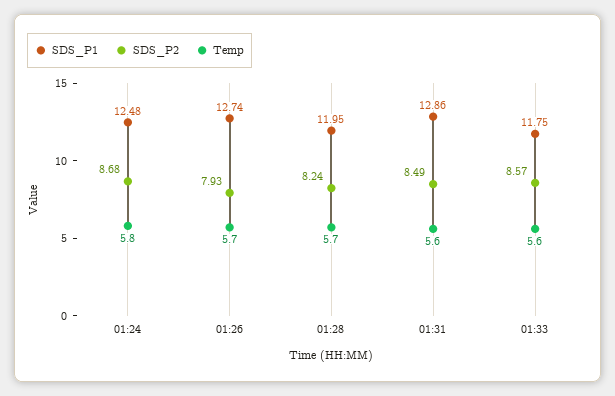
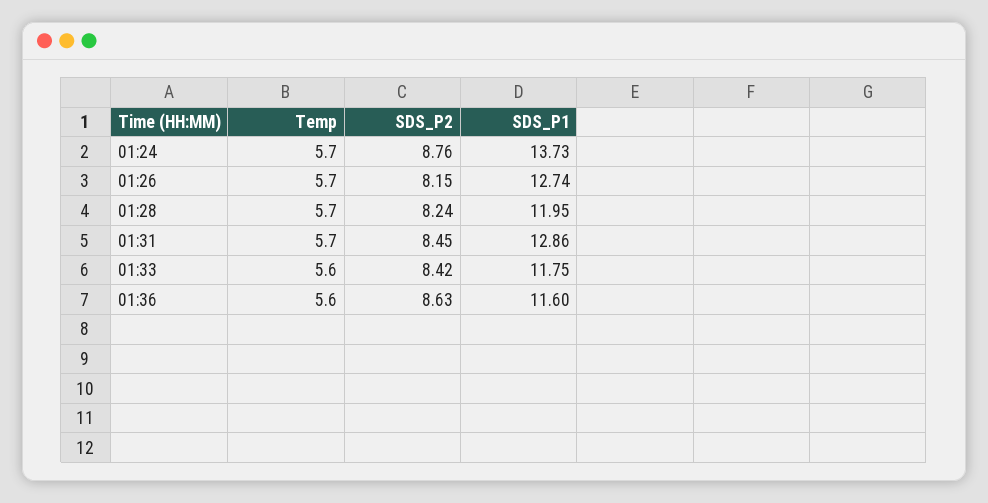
SDS_P1, 01:24: 12.48 -> 13.73
SDS_P2, 01:24: 8.68 -> 8.76
Temp, 01:24: 5.8 -> 5.7
SDS_P2, 01:26: 7.93 -> 8.15
SDS_P2, 01:31: 8.49 -> 8.45
Temp, 01:31: 5.6 -> 5.7
SDS_P2, 01:33: 8.57 -> 8.42
Temp, 01:36: none -> 5.6
SDS_P2, 01:36: none -> 8.63
SDS_P1, 01:36: none -> 11.6

